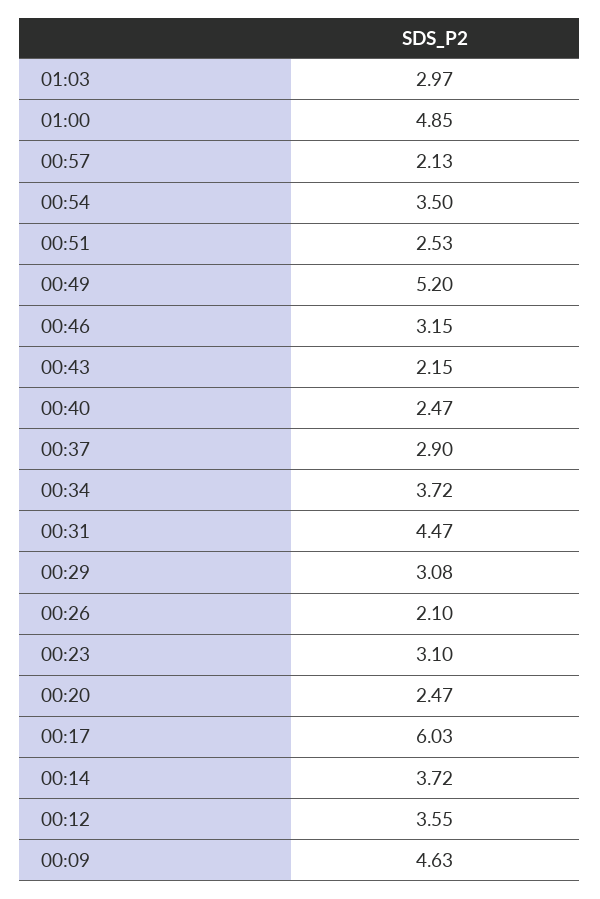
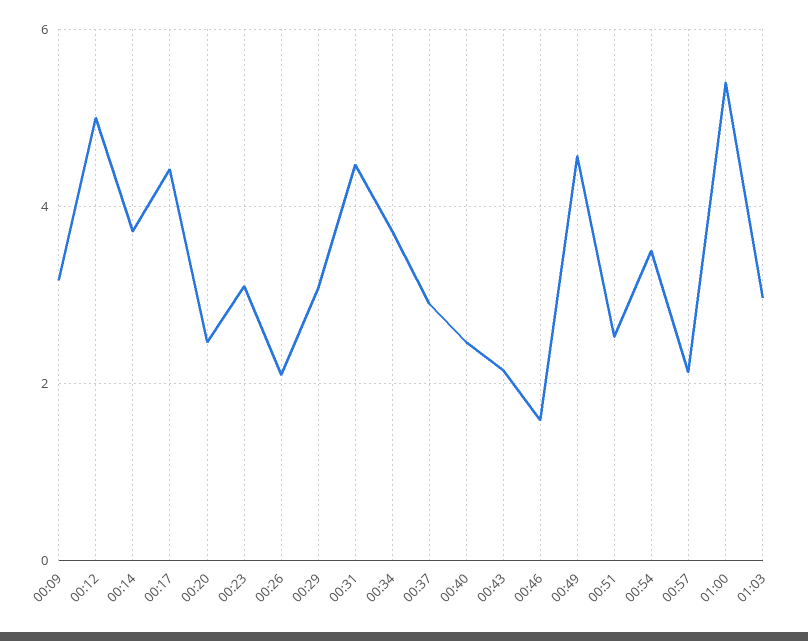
01:00: 4.85 -> 5.4
00:49: 5.2 -> 4.6
00:46: 3.15 -> 1.6
00:17: 6.03 -> 4.4
00:12: 3.55 -> 5
00:09: 4.63 -> 3.2

